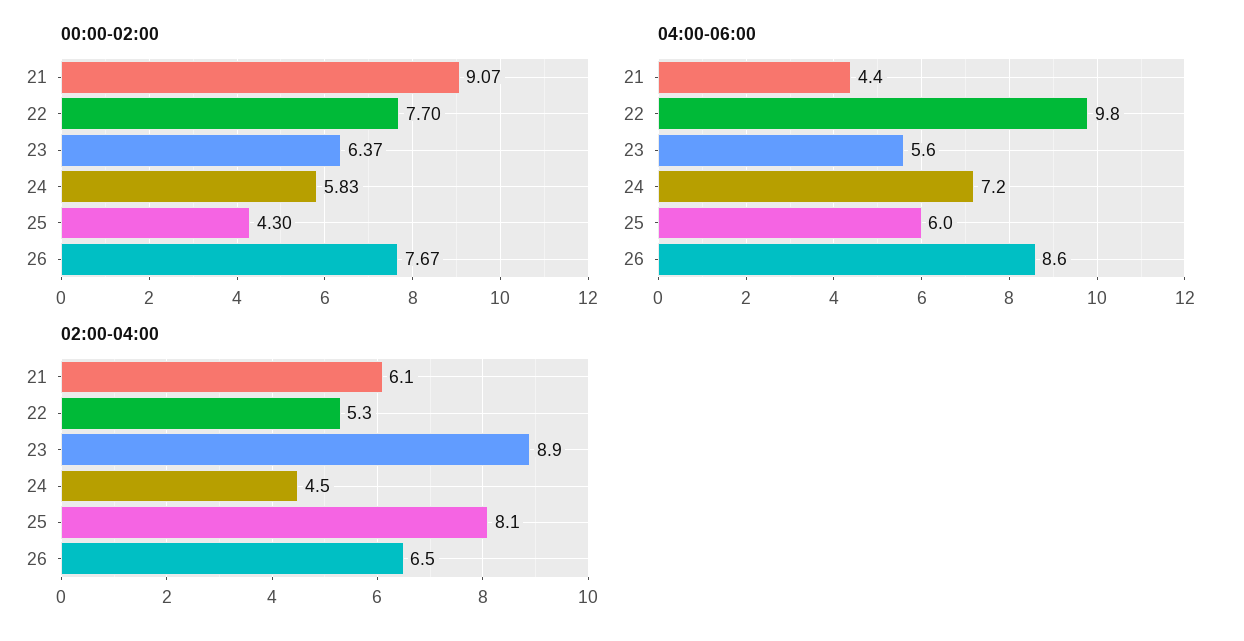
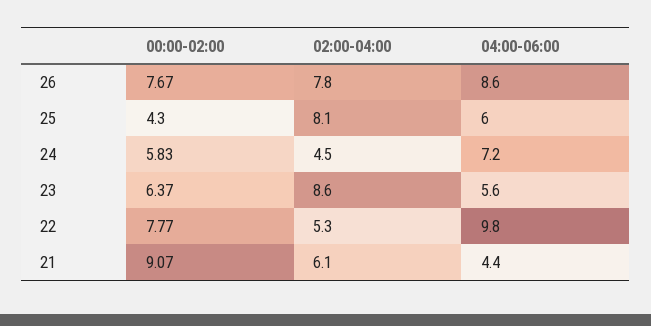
00:00-02:00, 22: 7.7 -> 7.77
02:00-04:00, 23: 8.9 -> 8.6
02:00-04:00, 26: 6.5 -> 7.8

